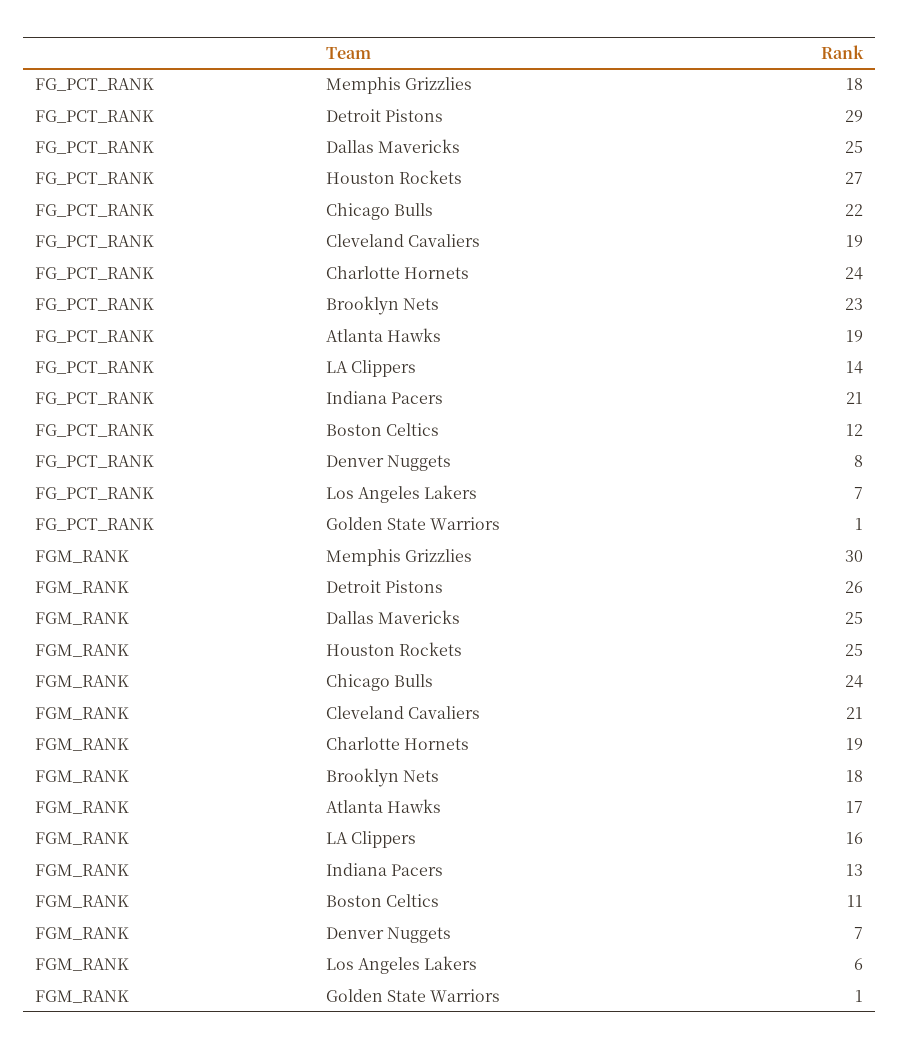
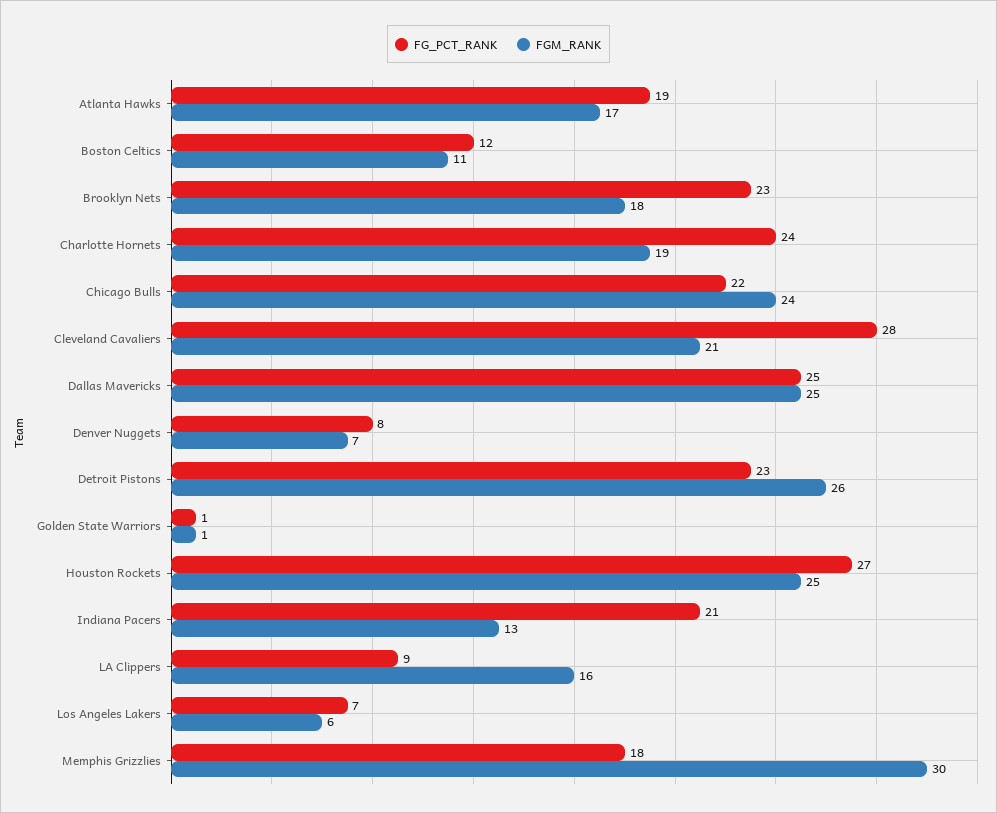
FG_PCT_RANK, Detroit Pistons: 29 -> 23
FG_PCT_RANK, Cleveland Cavaliers: 19 -> 28
FG_PCT_RANK, LA Clippers: 14 -> 9

